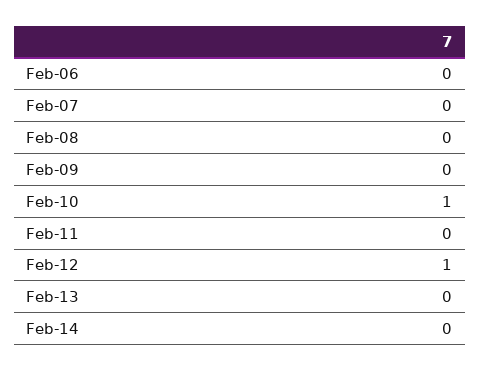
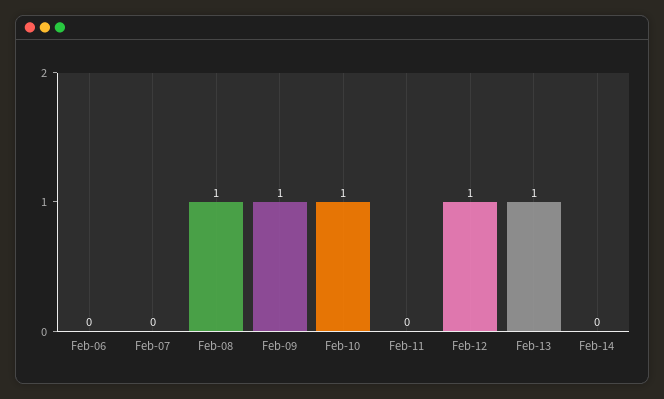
Feb-08: 0 -> 1
Feb-09: 0 -> 1
Feb-13: 0 -> 1

